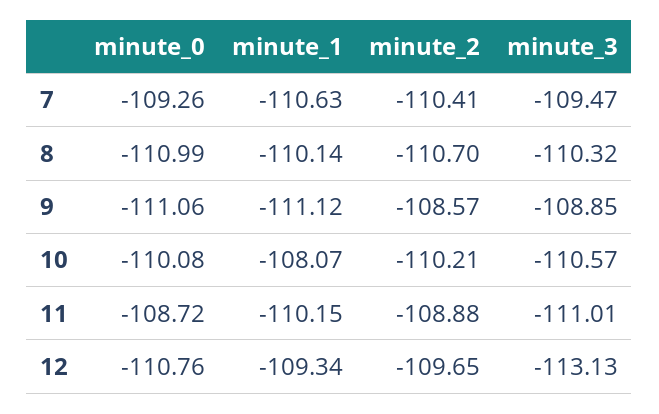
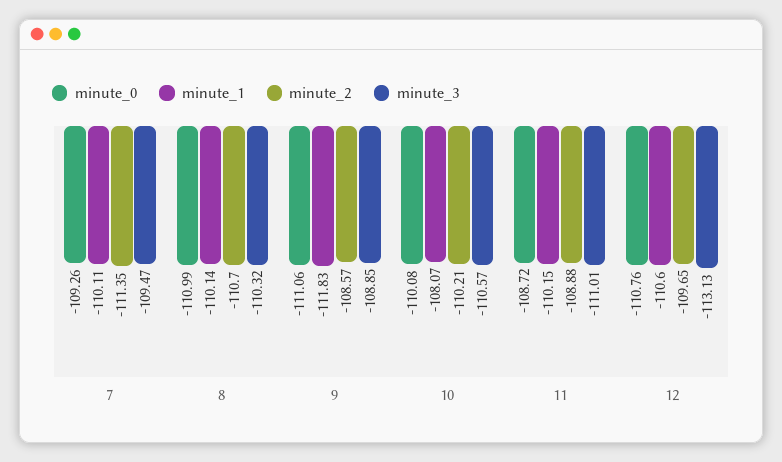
minute_1, 7: -110.63 -> -110.11
minute_2, 7: -110.41 -> -111.35
minute_1, 9: -111.12 -> -111.83
minute_1, 12: -109.34 -> -110.6

